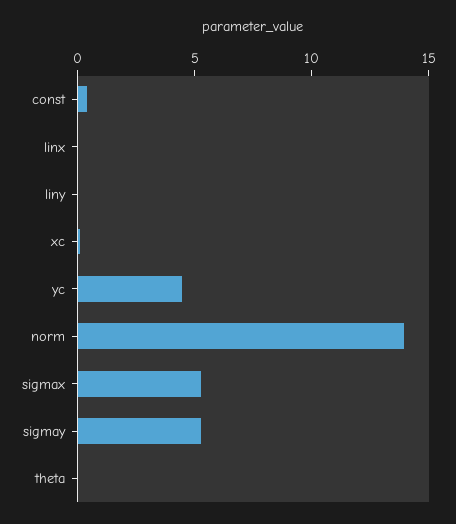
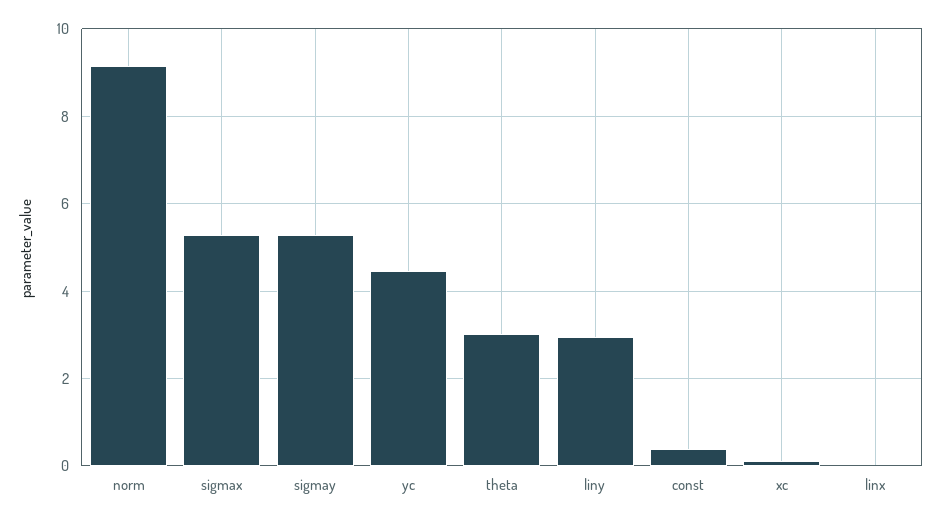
liny: 0 -> 3
norm: 14 -> 9.2
theta: 0 -> 3

